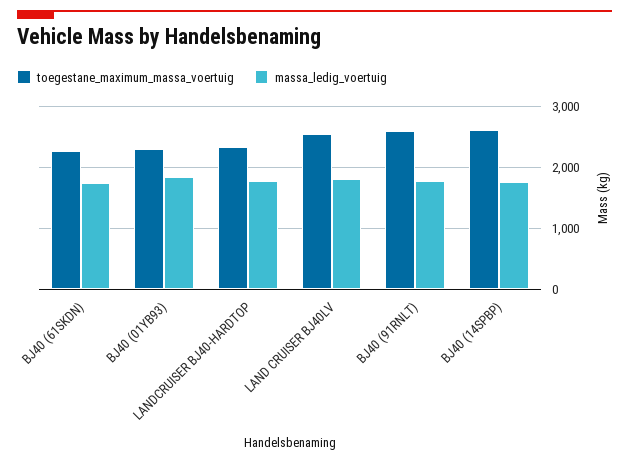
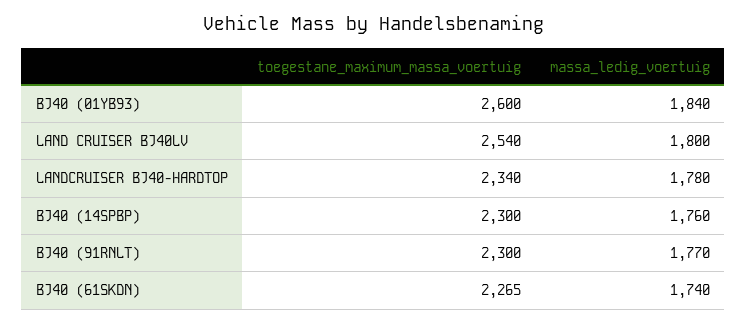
toegestane_maximum_massa_voertuig, BJ40 (01YB93): 2300 -> 2600
toegestane_maximum_massa_voertuig, BJ40 (91RNLT): 2600 -> 2300
toegestane_maximum_massa_voertuig, BJ40 (14SPBP): 2600 -> 2300

